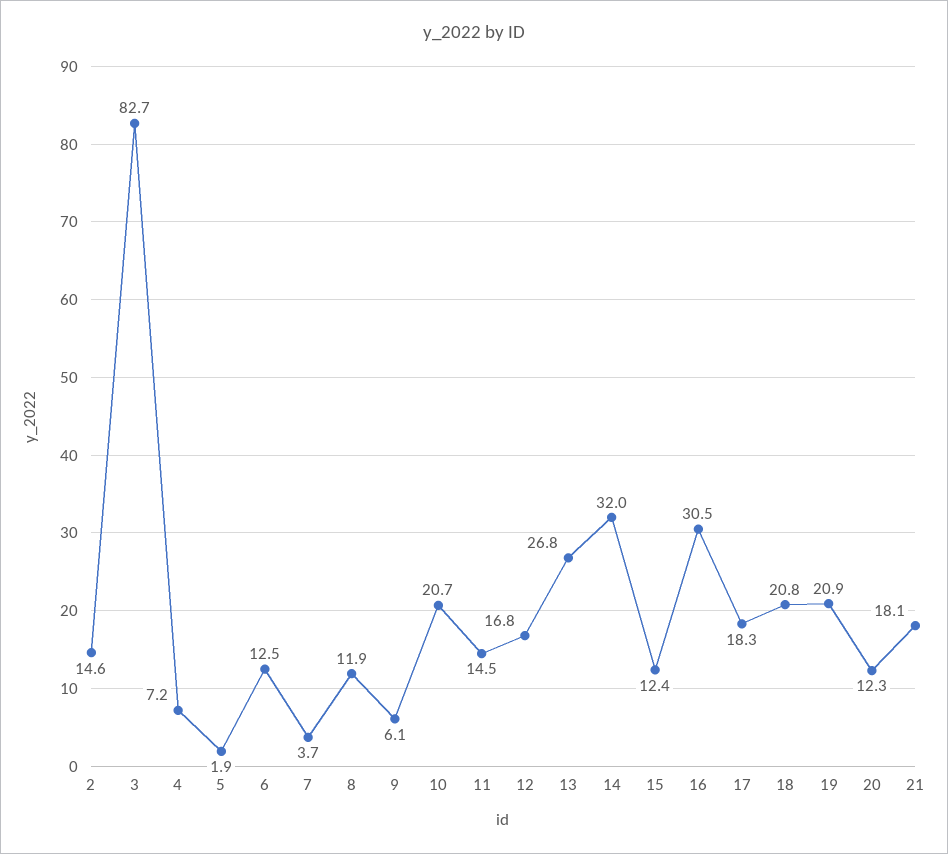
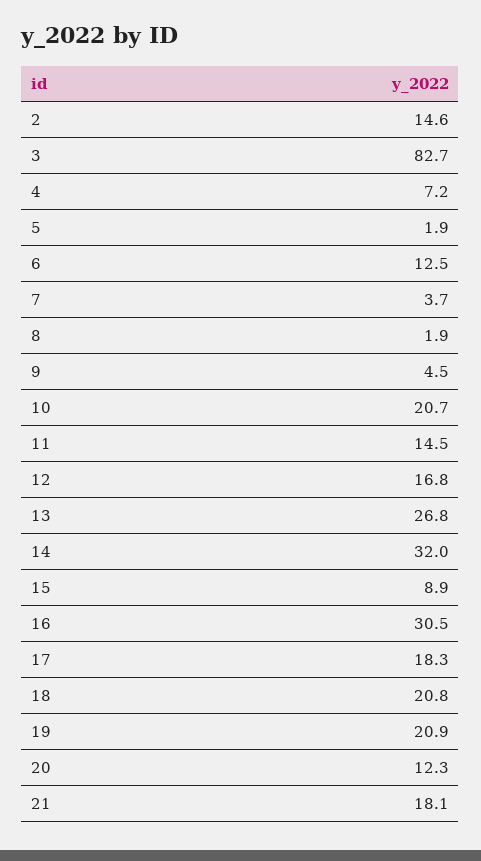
8: 11.9 -> 1.9
9: 6.1 -> 4.5
15: 12.4 -> 8.9

